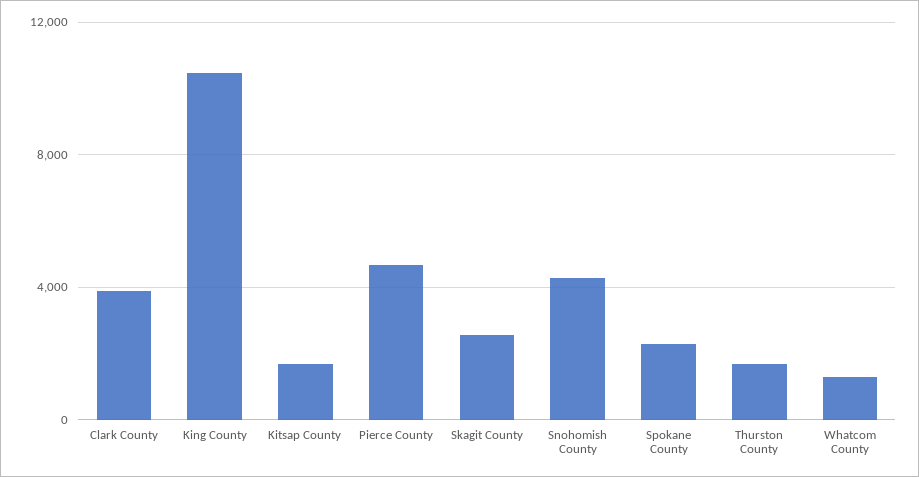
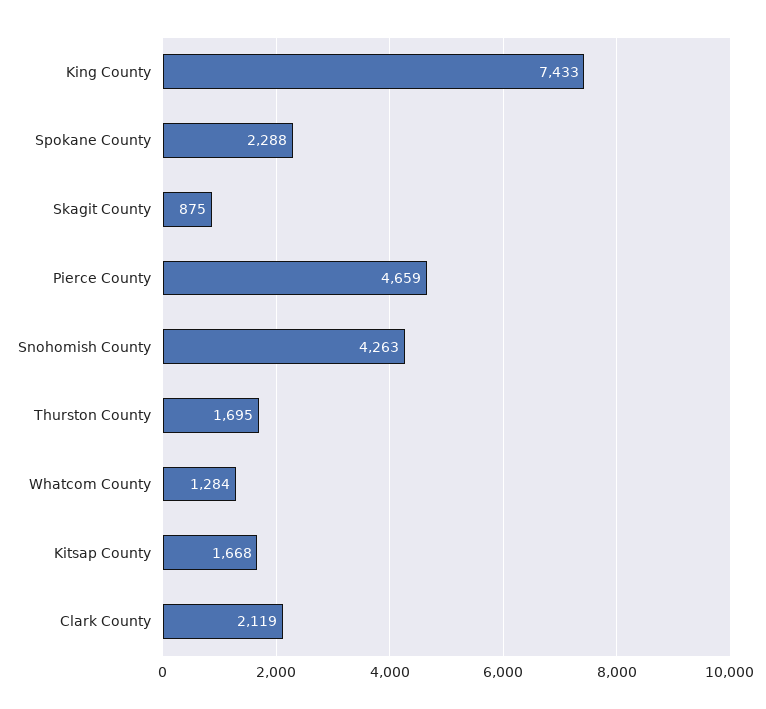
Clark County: 4000 -> 2119
King County: 10500 -> 7433
Skagit County: 2500 -> 875

